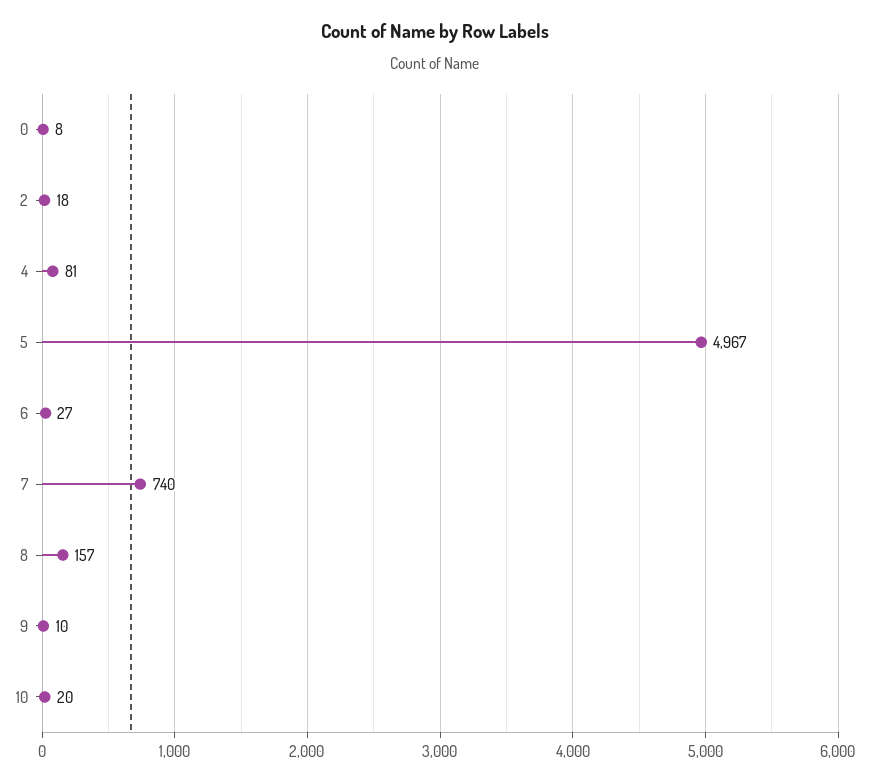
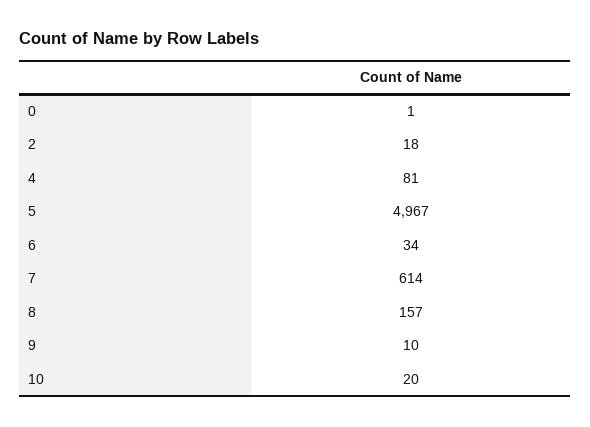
0: 8 -> 1
6: 27 -> 34
7: 740 -> 614

